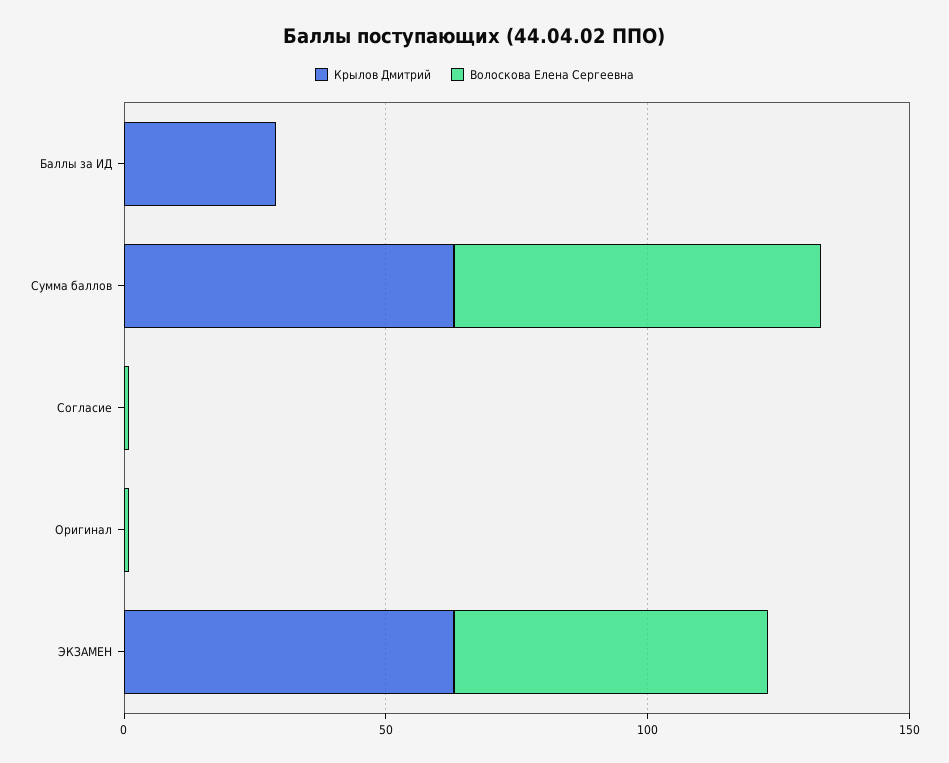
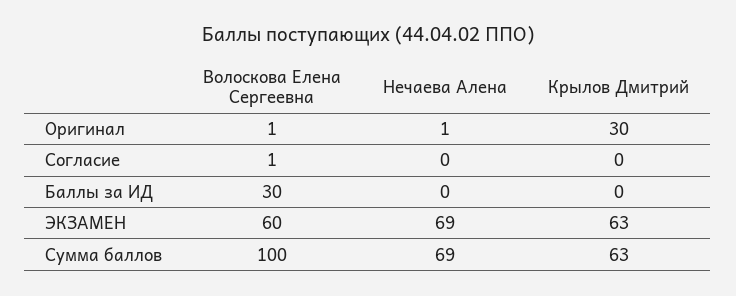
Крылов Дмитрий, Баллы за ИД: 30 -> 0
Волоскова Елена Сергеевна, Баллы за ИД: 0 -> 30
Волоскова Елена Сергеевна, Сумма баллов: 70 -> 100
Крылов Дмитрий, Оригинал: 0 -> 30
Нечаева Алена, Оригинал: none -> 1
Нечаева Алена, Согласие: none -> 0
Нечаева Алена, Баллы за ИД: none -> 0
Нечаева Алена, ЭКЗАМЕН: none -> 69
Нечаева Алена, Сумма баллов: none -> 69

